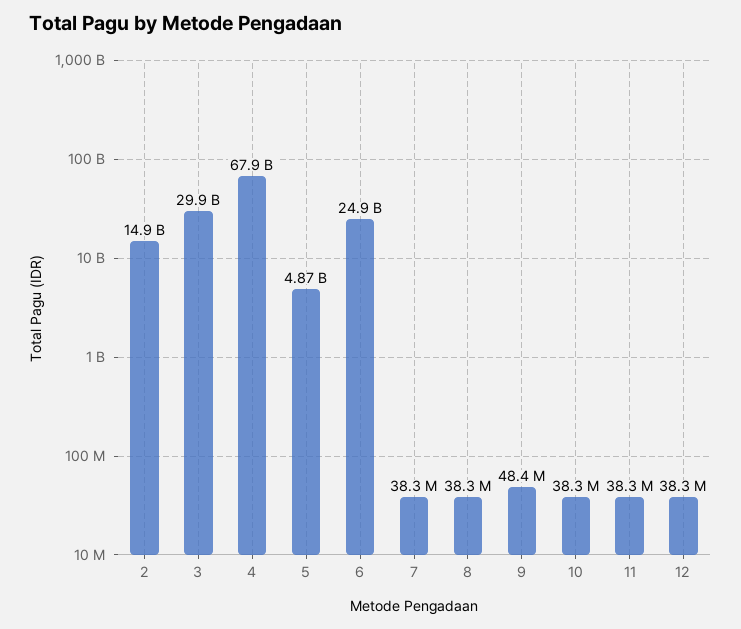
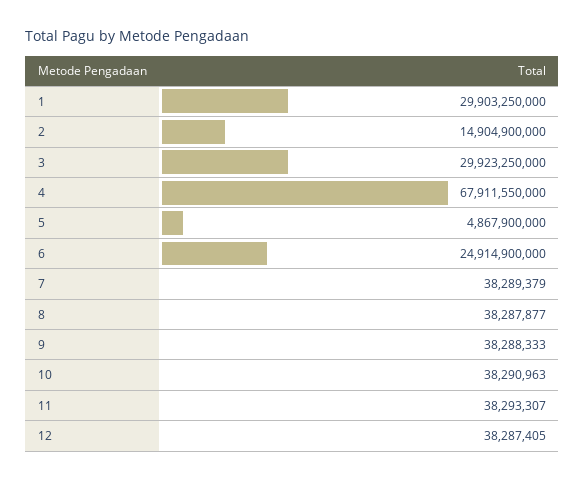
9: 48400000 -> 38288333
1: none -> 29903250000

